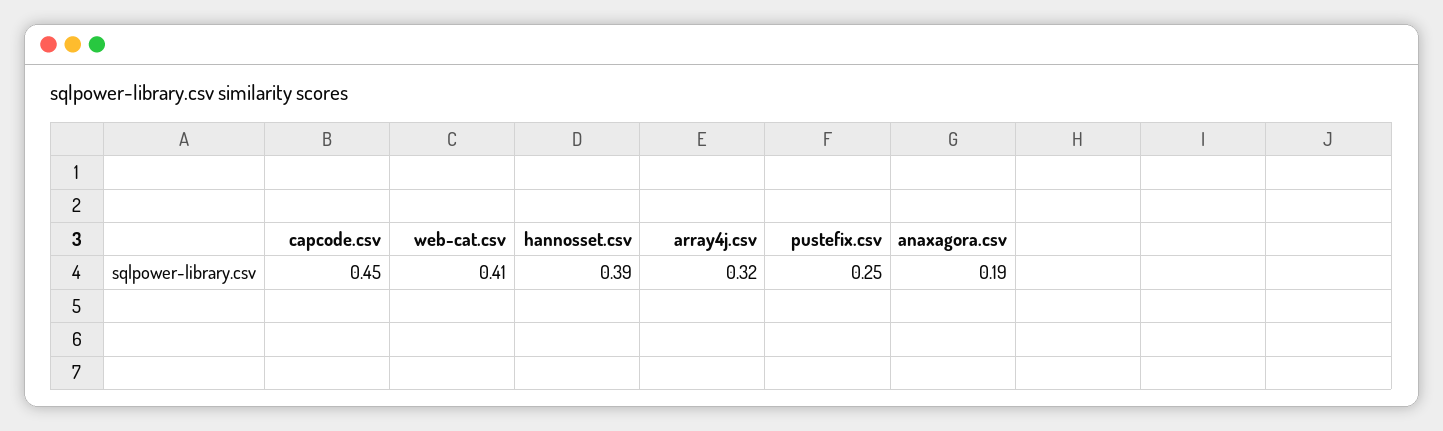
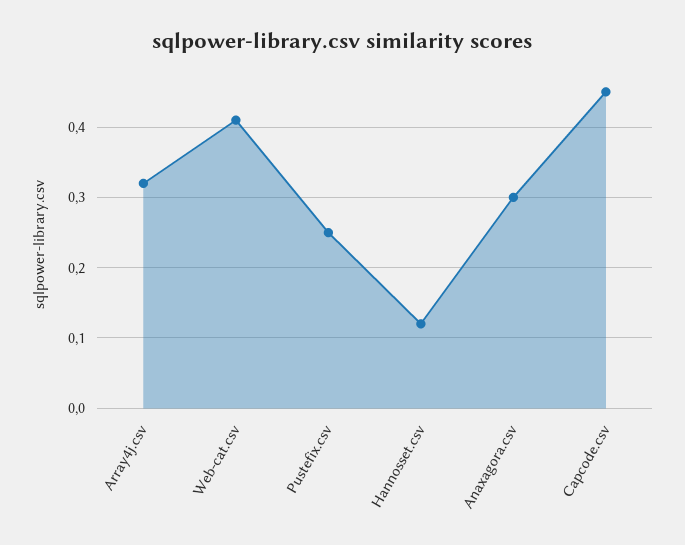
hannosset.csv: 0.39 -> 0.12
anaxagora.csv: 0.19 -> 0.3

